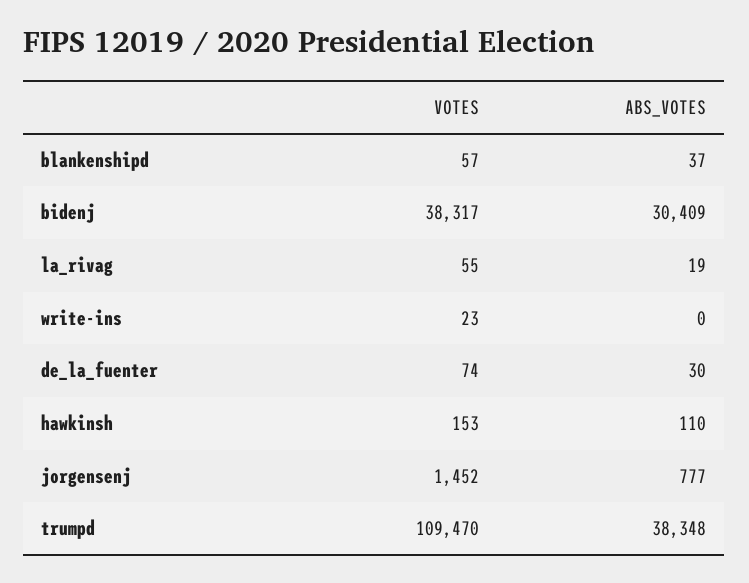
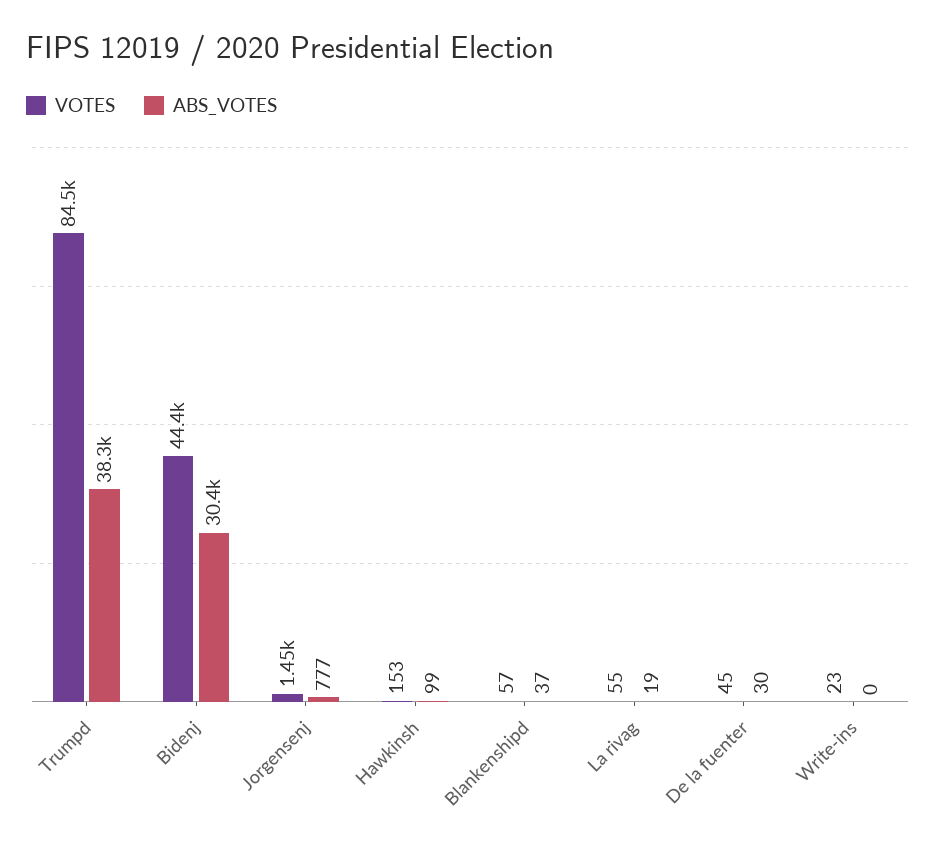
VOTES, bidenj: 38317 -> 44400
VOTES, de_la_fuenter: 74 -> 45
ABS_VOTES, hawkinsh: 110 -> 99
VOTES, trumpd: 109470 -> 84500

